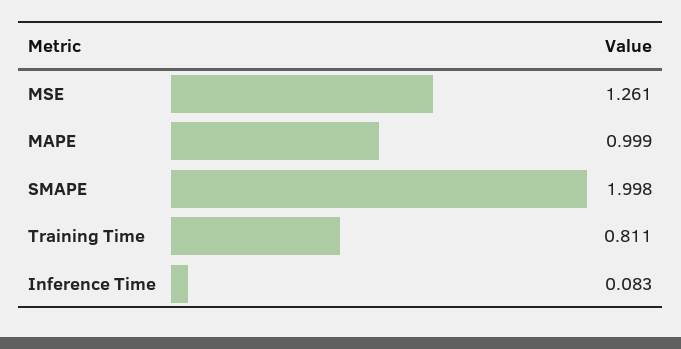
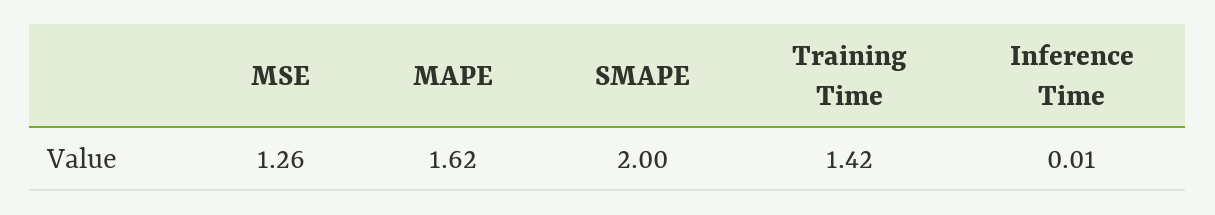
MAPE: 0.999 -> 1.62
Training Time: 0.811 -> 1.42
Inference Time: 0.083 -> 0.01

